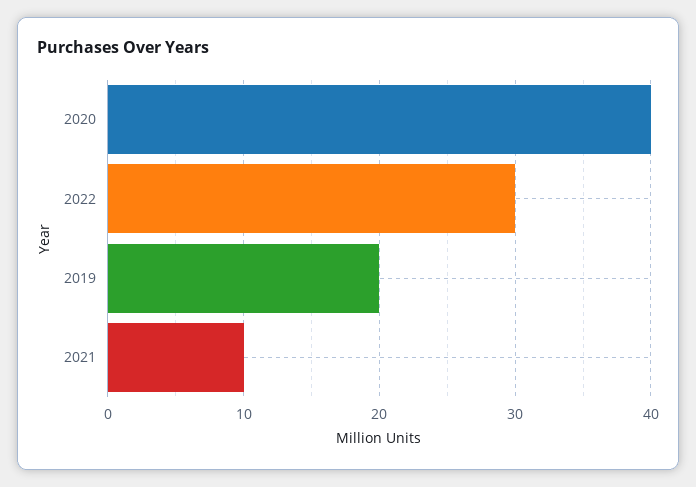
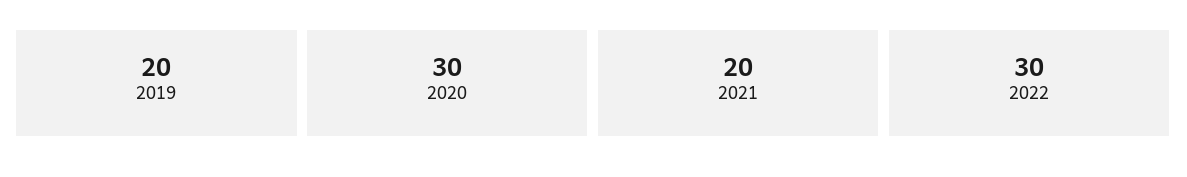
2020: 40 -> 30
2021: 10 -> 20

